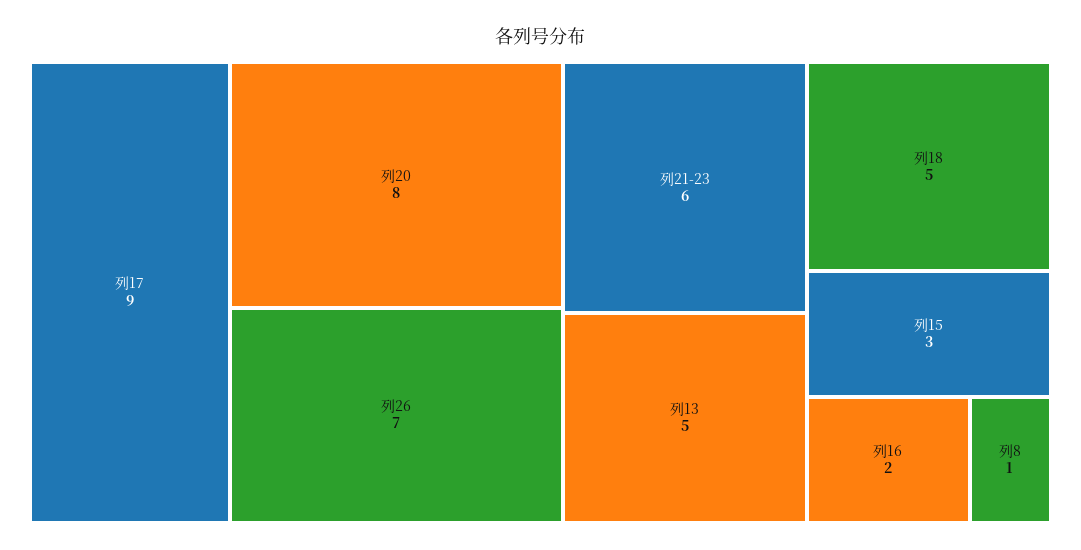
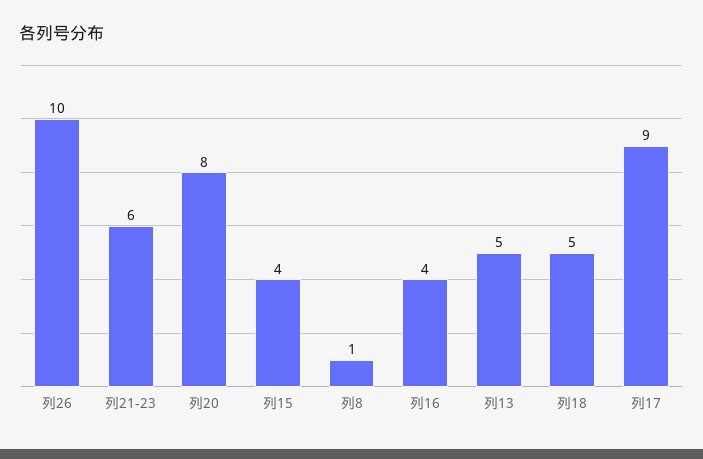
列26: 7 -> 10
列15: 3 -> 4
列16: 2 -> 4

